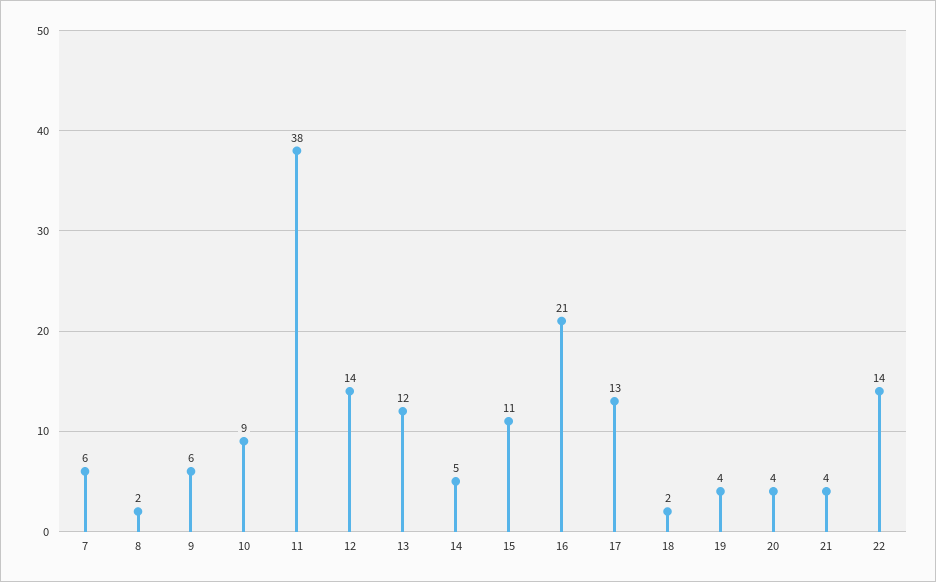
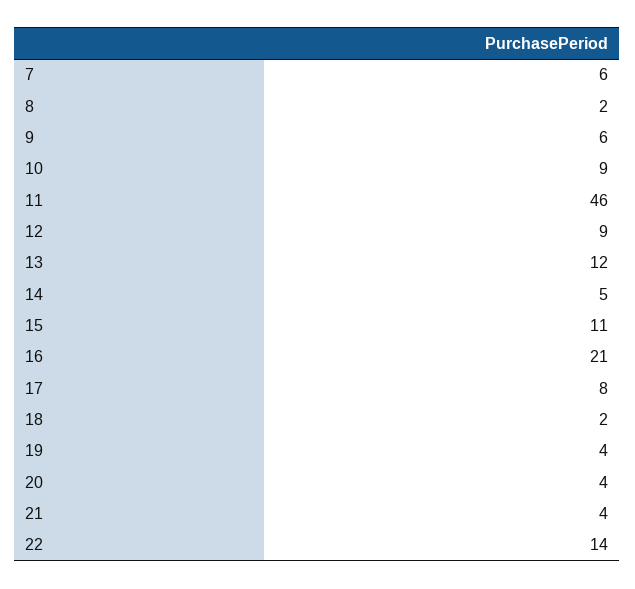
11: 38 -> 46
12: 14 -> 9
17: 13 -> 8

